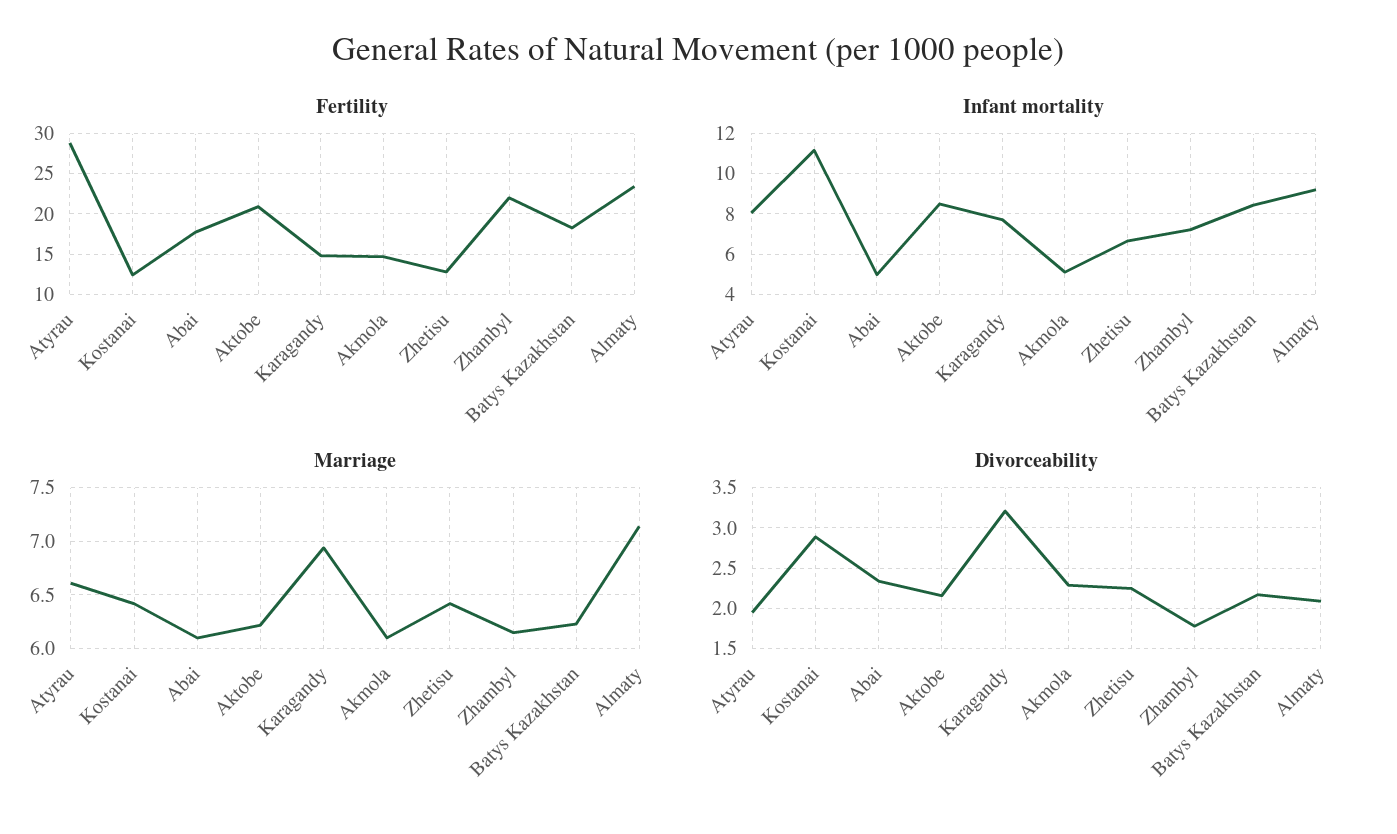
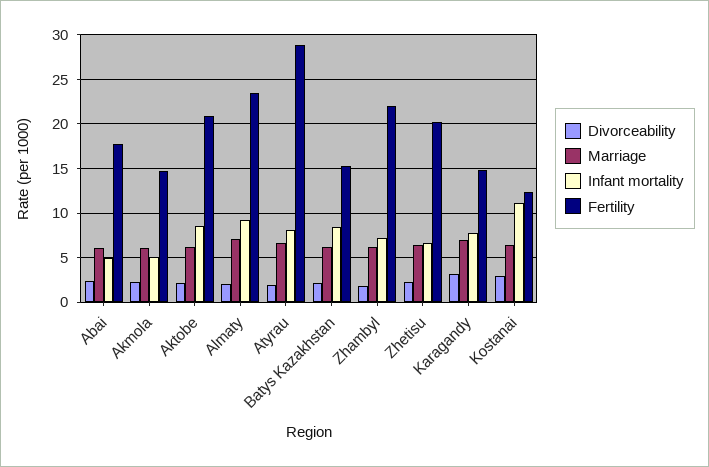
Fertility, Zhetisu: 13 -> 20
Fertility, Batys Kazakhstan: 18 -> 15

